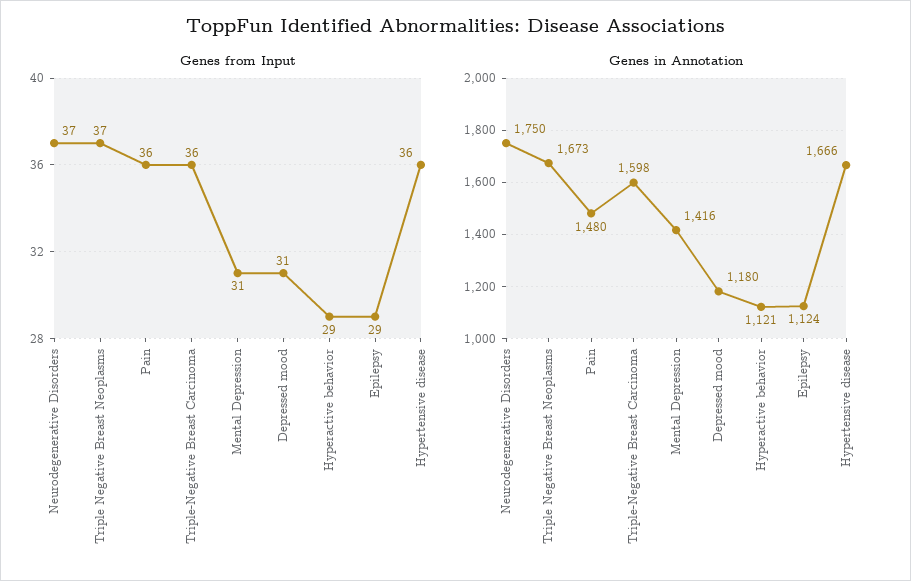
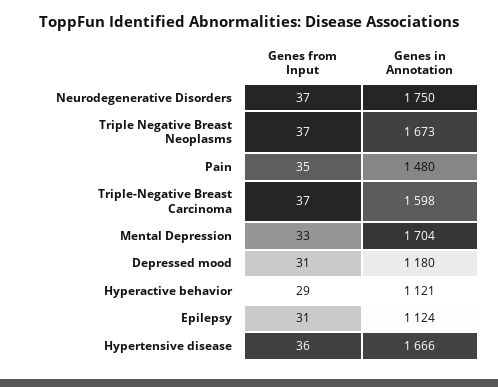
Genes from Input, Pain: 36 -> 35
Genes from Input, Triple-Negative Breast Carcinoma: 36 -> 37
Genes from Input, Mental Depression: 31 -> 33
Genes from Input, Epilepsy: 29 -> 31
Genes in Annotation, Mental Depression: 1416 -> 1704

